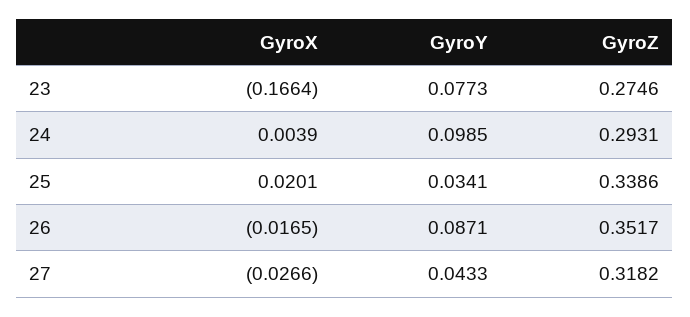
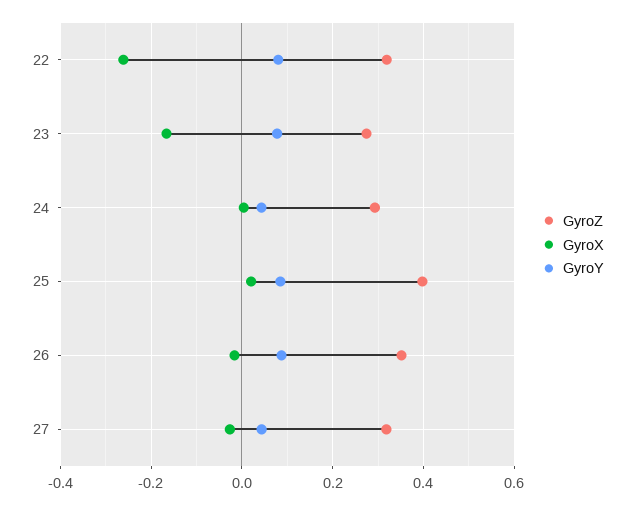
GyroY, 24: 0.0985 -> 0.04
GyroY, 25: 0.0341 -> 0.08
GyroZ, 25: 0.3386 -> 0.4
GyroZ, 22: none -> 0.32
GyroX, 22: none -> -0.26
GyroY, 22: none -> 0.08

